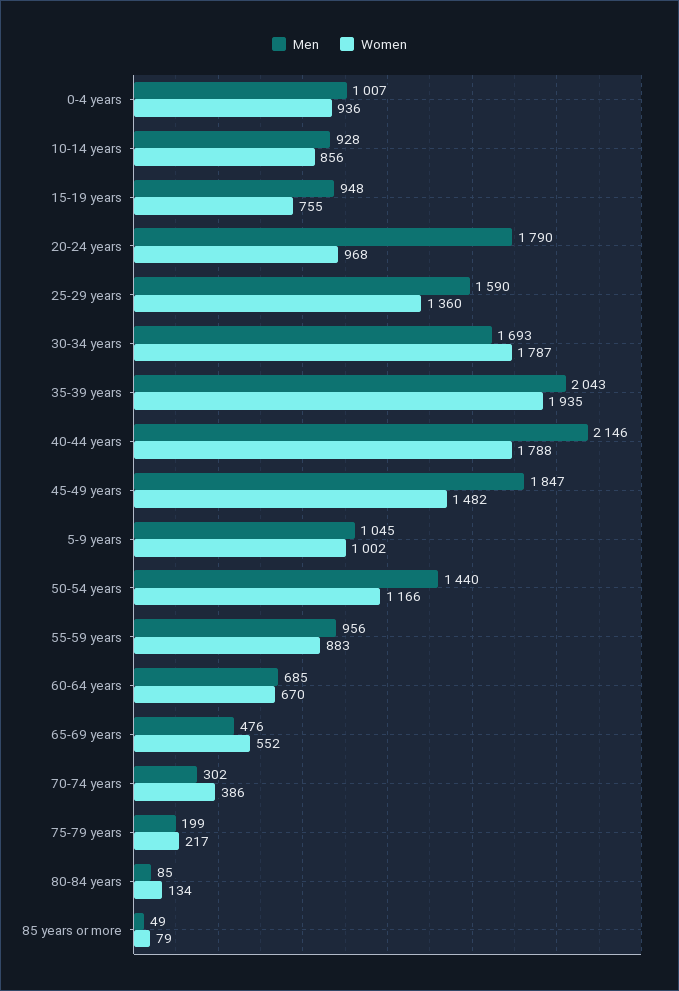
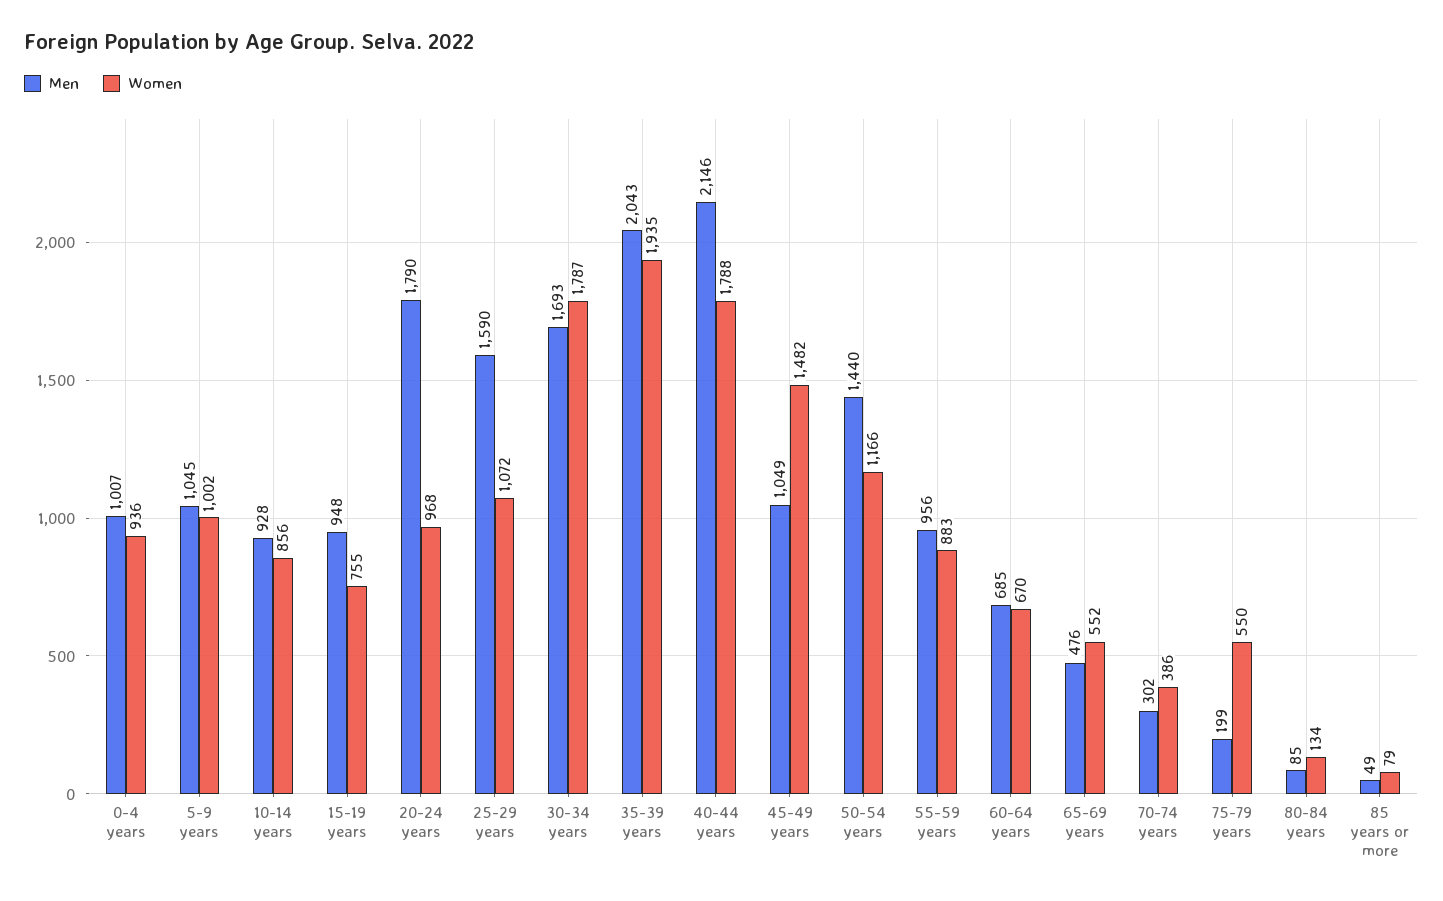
Women, 25-29 years: 1360 -> 1072
Men, 45-49 years: 1847 -> 1049
Women, 75-79 years: 217 -> 550

